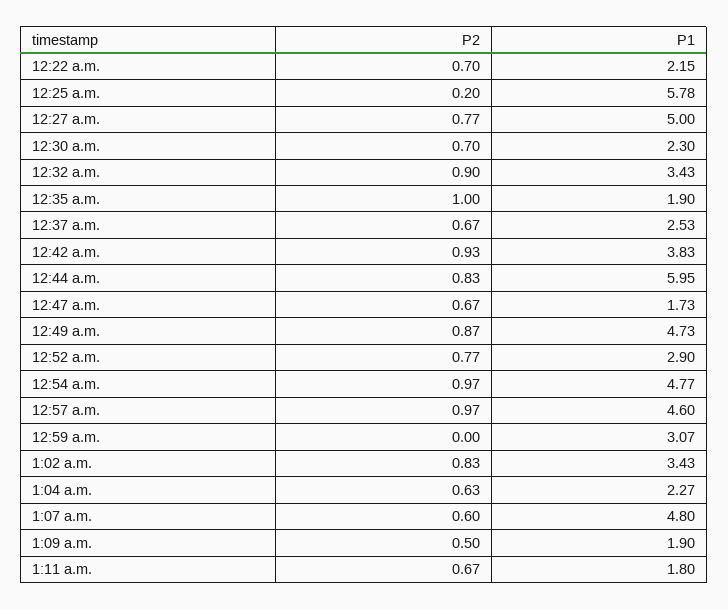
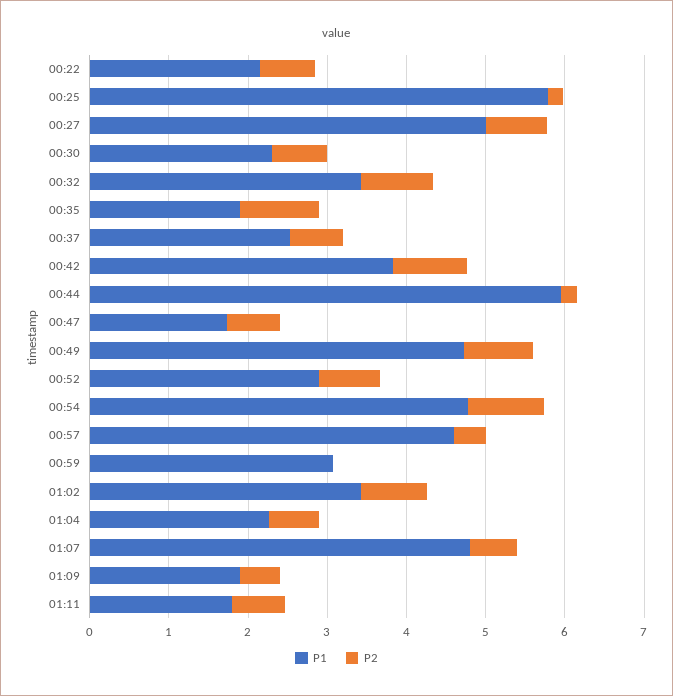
P2, 12:44 a.m.: 0.83 -> 0.2
P2, 12:57 a.m.: 0.97 -> 0.4

